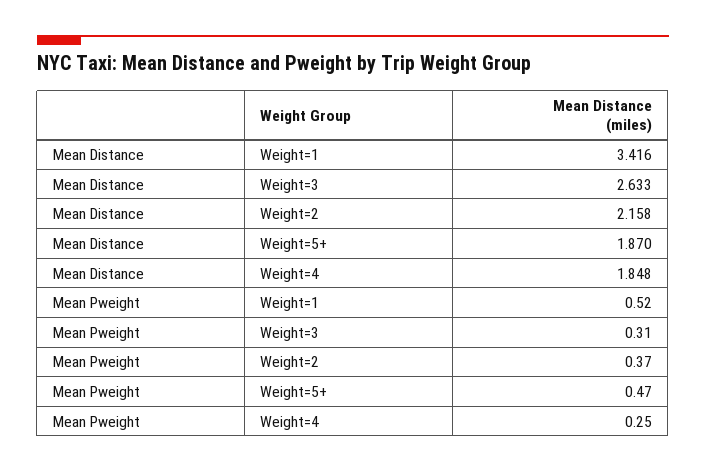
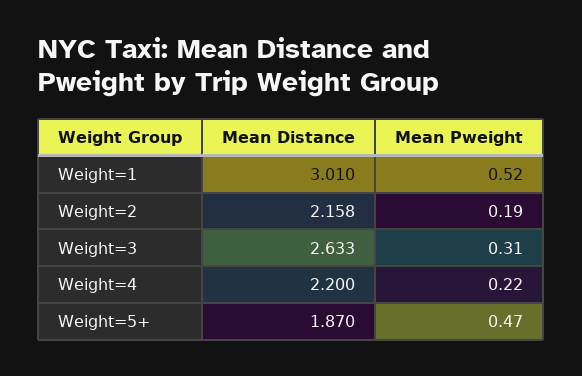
Mean Distance, Weight=1: 3.416 -> 3.01
Mean Distance, Weight=4: 1.848 -> 2.2
Mean Pweight, Weight=2: 0.37 -> 0.19
Mean Pweight, Weight=4: 0.25 -> 0.22

